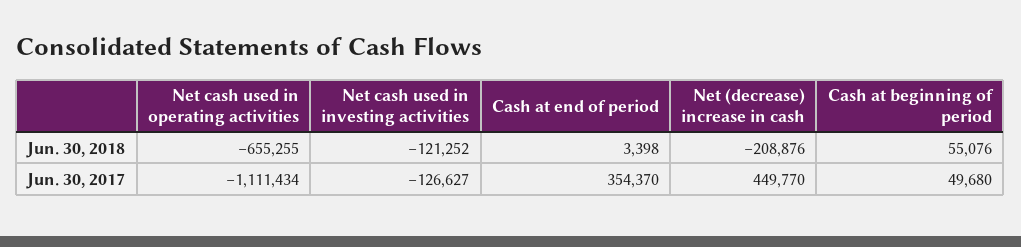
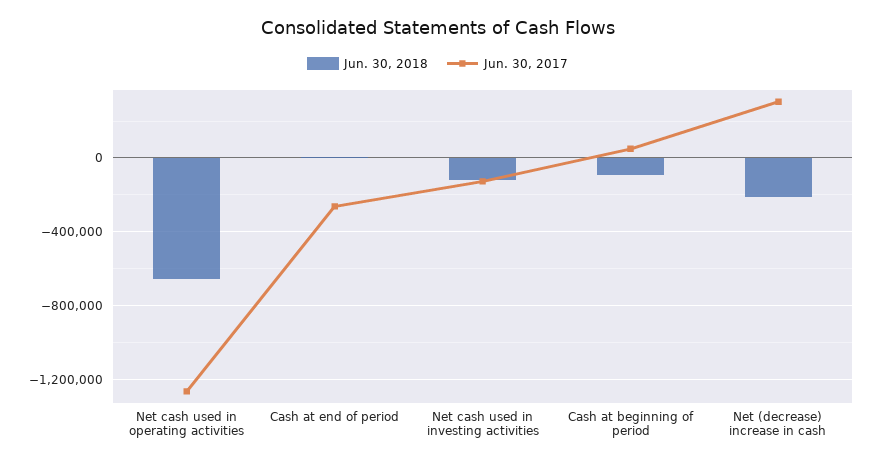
Jun. 30, 2018, Cash at beginning of period: 55076 -> -100000
Jun. 30, 2017, Net cash used in operating activities: -1111434 -> -1250000
Jun. 30, 2017, Cash at end of period: 354370 -> -250000
Jun. 30, 2017, Net (decrease) increase in cash: 449770 -> 300000

